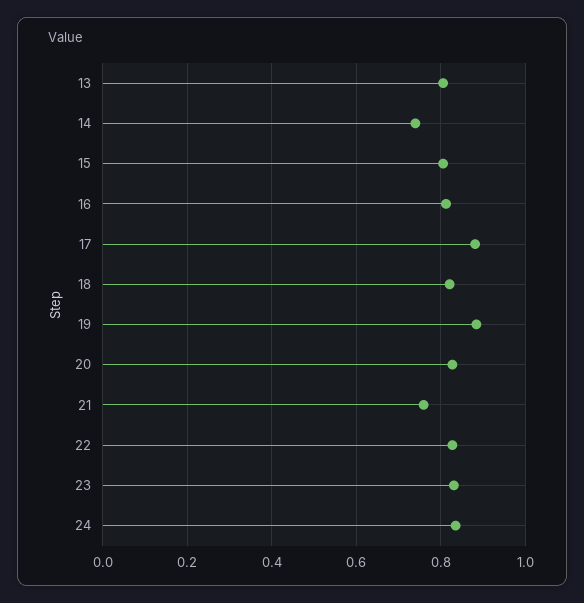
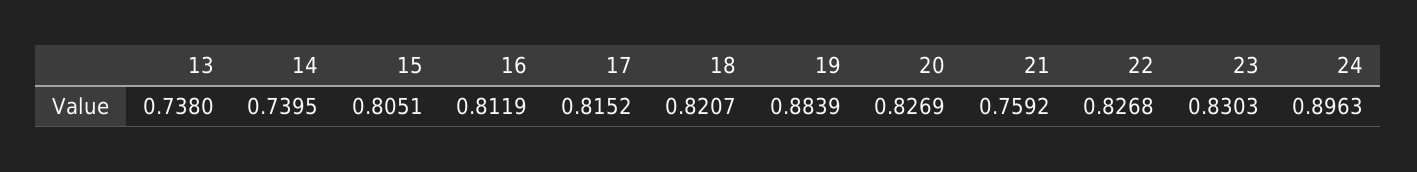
13: 0.8 -> 0.738
17: 0.88 -> 0.8152
24: 0.84 -> 0.8963

